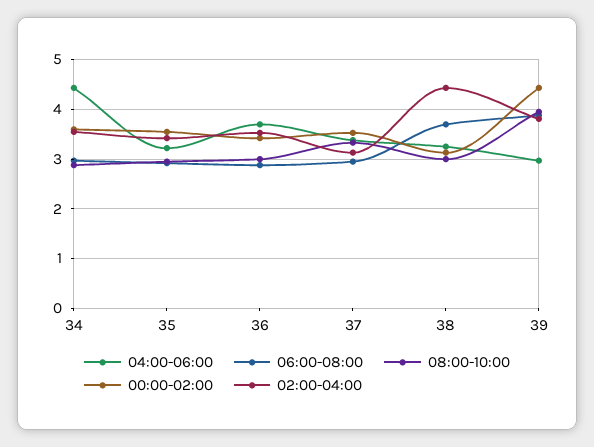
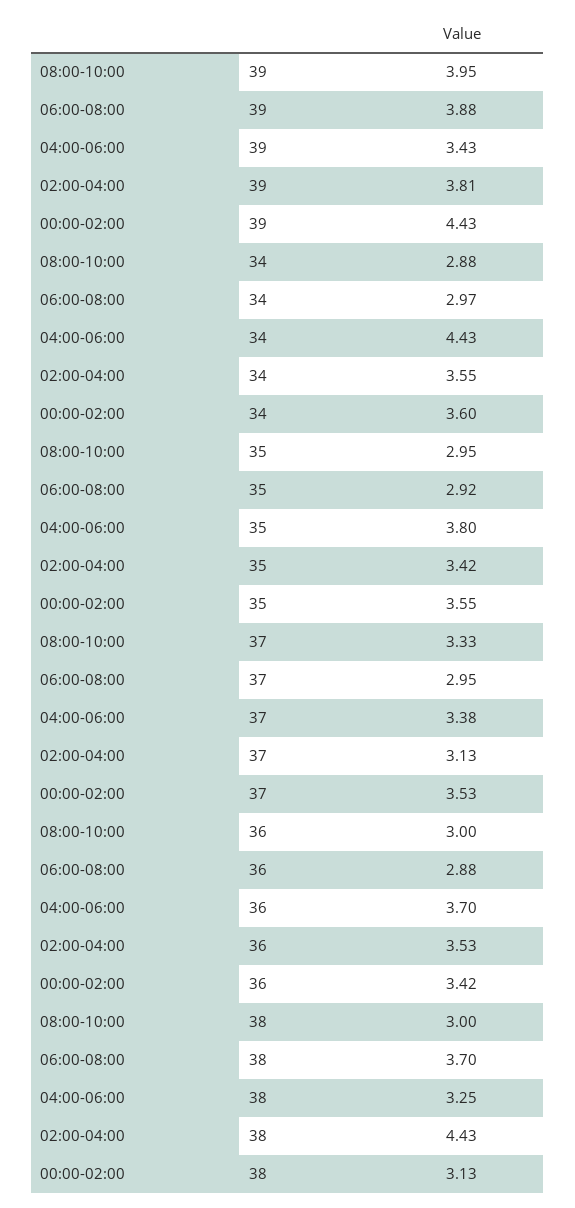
04:00-06:00, 35: 3.2 -> 3.8
04:00-06:00, 39: 3 -> 3.43

